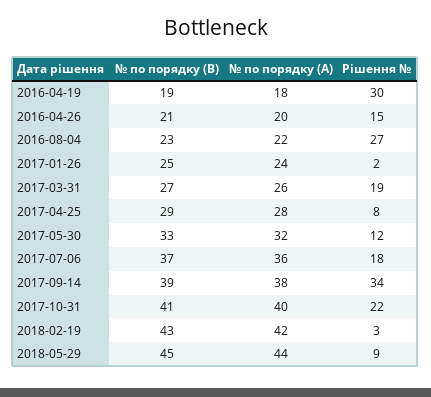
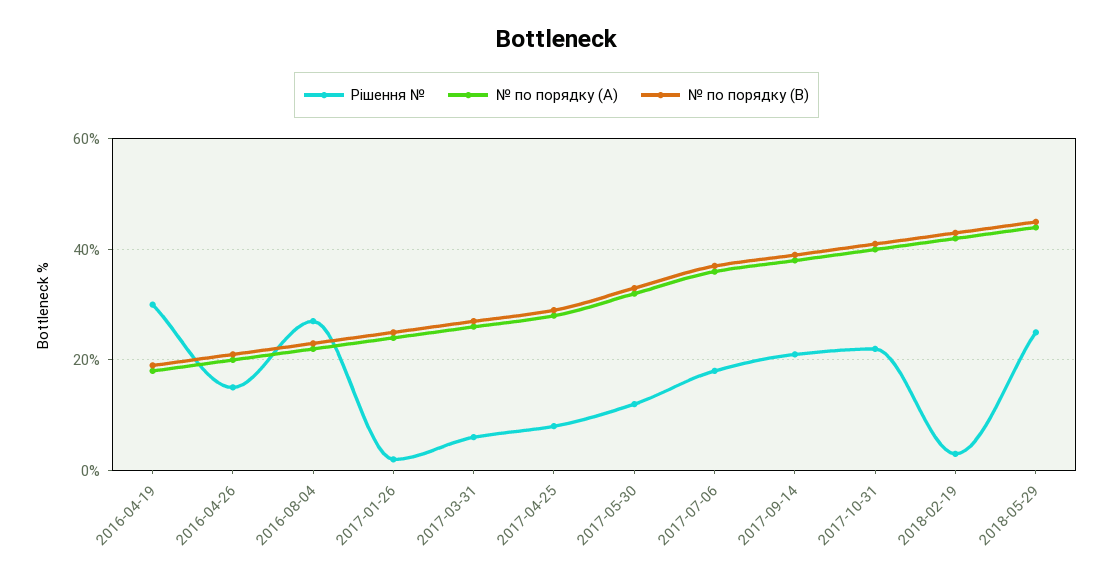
Рішення №, 2017-03-31: 19 -> 5
Рішення №, 2017-09-14: 34 -> 20
Рішення №, 2018-05-29: 9 -> 25

